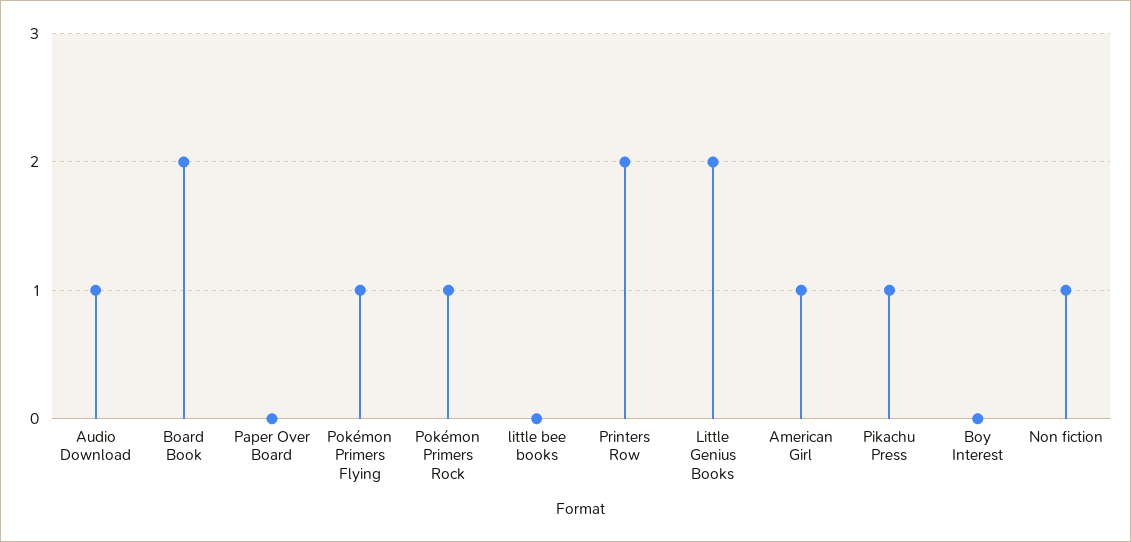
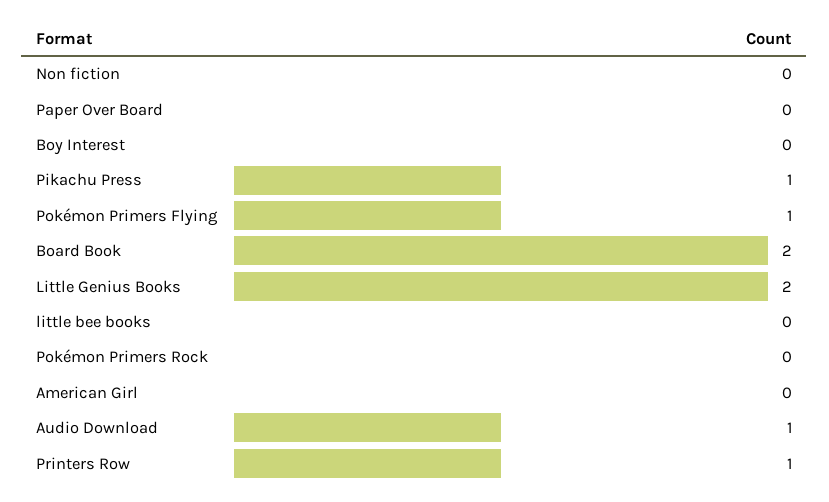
Pokémon Primers Rock: 1 -> 0
Printers Row: 2 -> 1
American Girl: 1 -> 0
Non fiction: 1 -> 0

